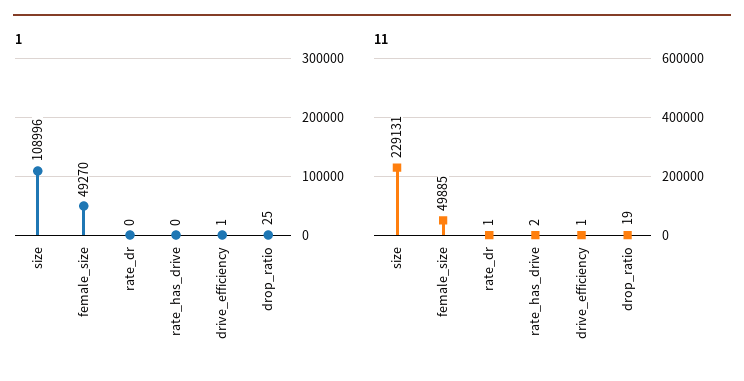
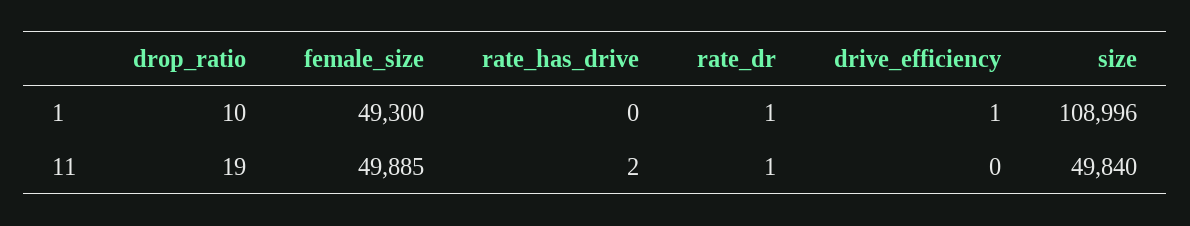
1, female_size: 49270 -> 49300
1, rate_dr: 0 -> 1
1, drop_ratio: 25 -> 10
11, size: 229131 -> 49840
11, drive_efficiency: 1 -> 0

